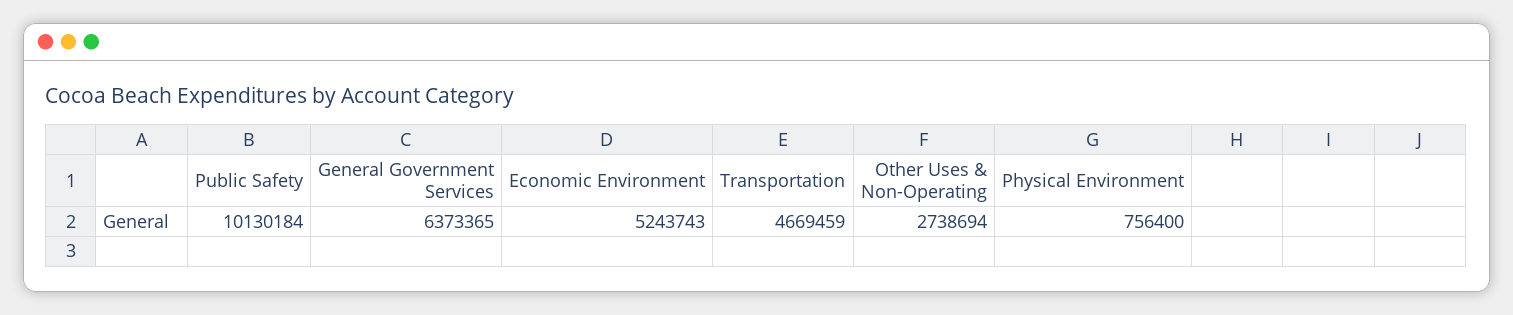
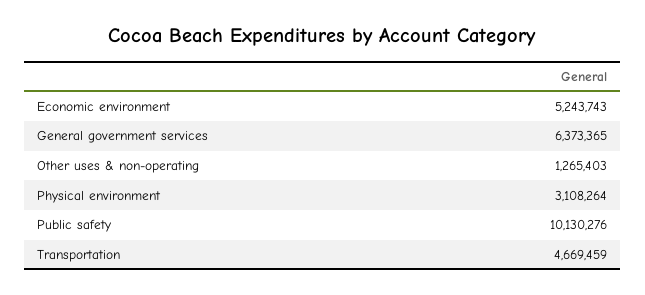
Public Safety: 10130184 -> 10130276
Other Uses & Non-Operating: 2738694 -> 1265403
Physical Environment: 756400 -> 3108264

